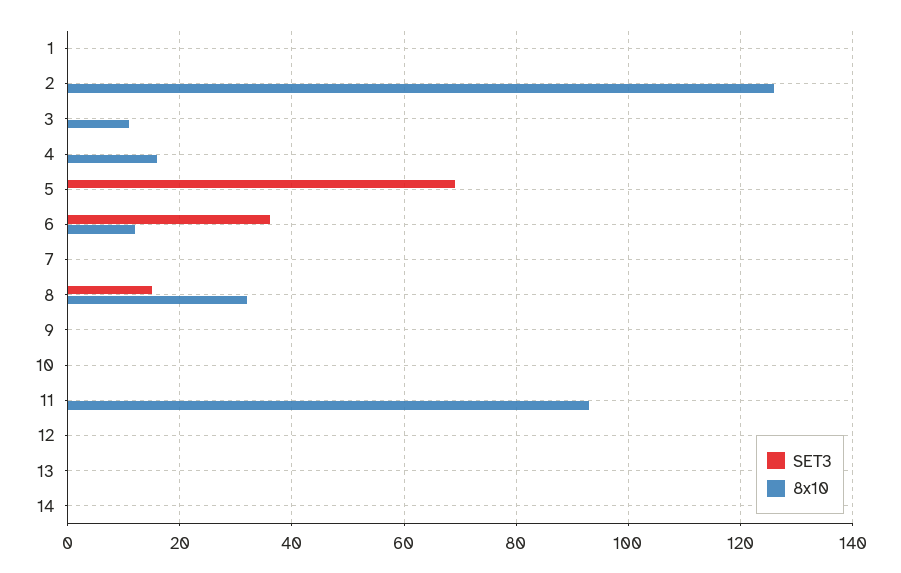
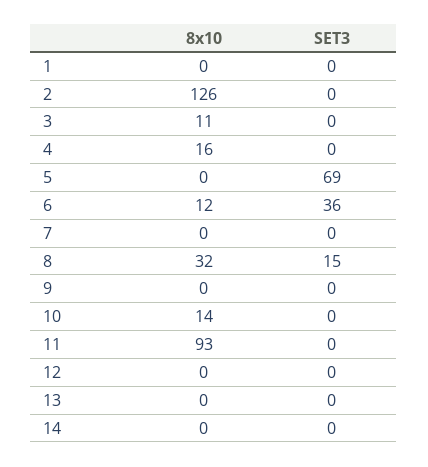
8x10, 10: 0 -> 14

